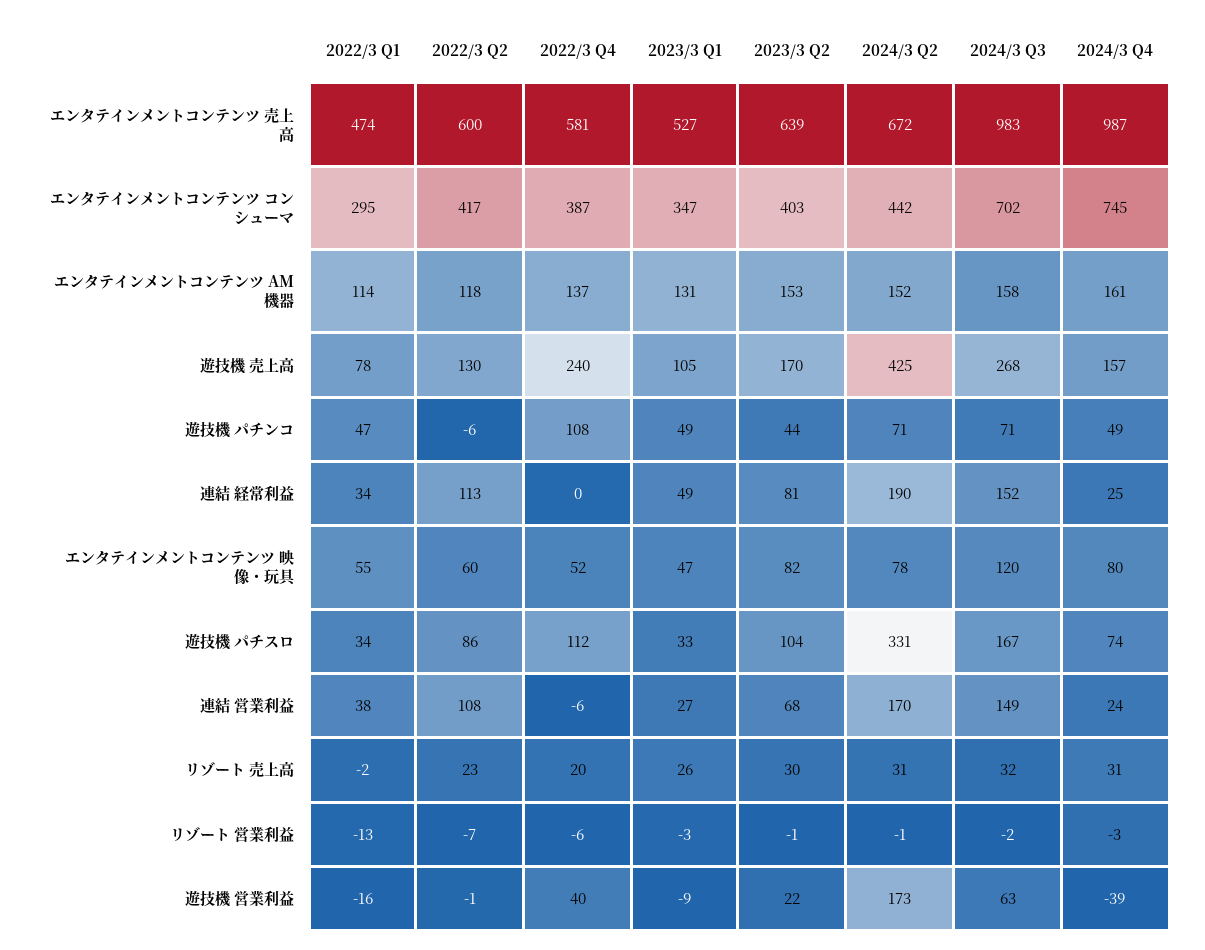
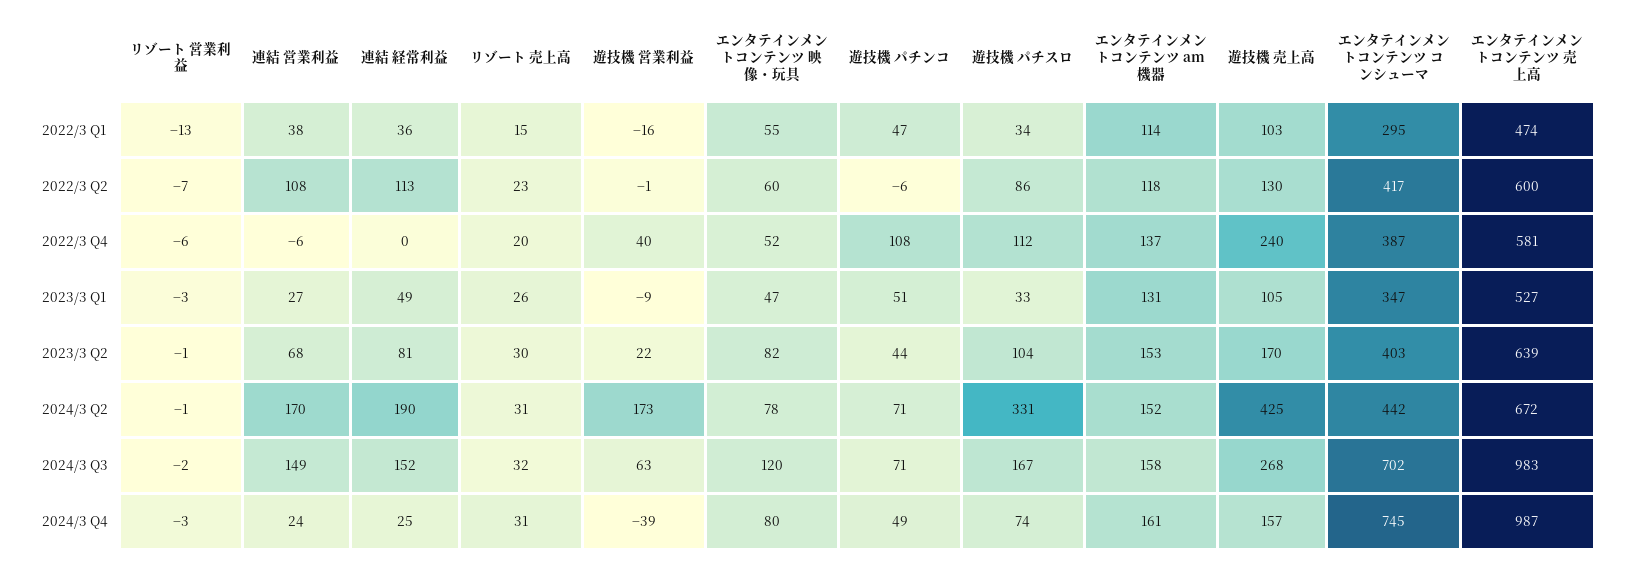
2022/3 Q1, 遊技機 売上高: 78 -> 103
2023/3 Q1, 遊技機 パチンコ: 49 -> 51
2022/3 Q1, 連結 経常利益: 34 -> 36
2022/3 Q1, リゾート 売上高: -2 -> 15

